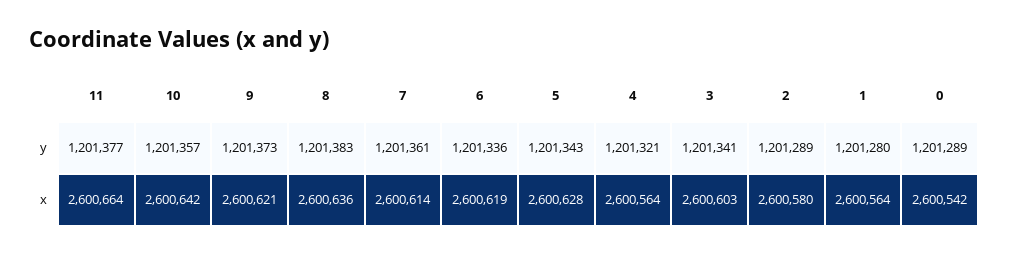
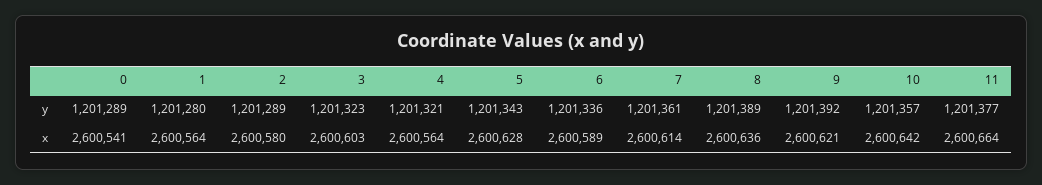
9, y: 1201373 -> 1201392
8, y: 1201383 -> 1201389
3, y: 1201341 -> 1201323
6, x: 2600619 -> 2600589
0, x: 2600542 -> 2600541

